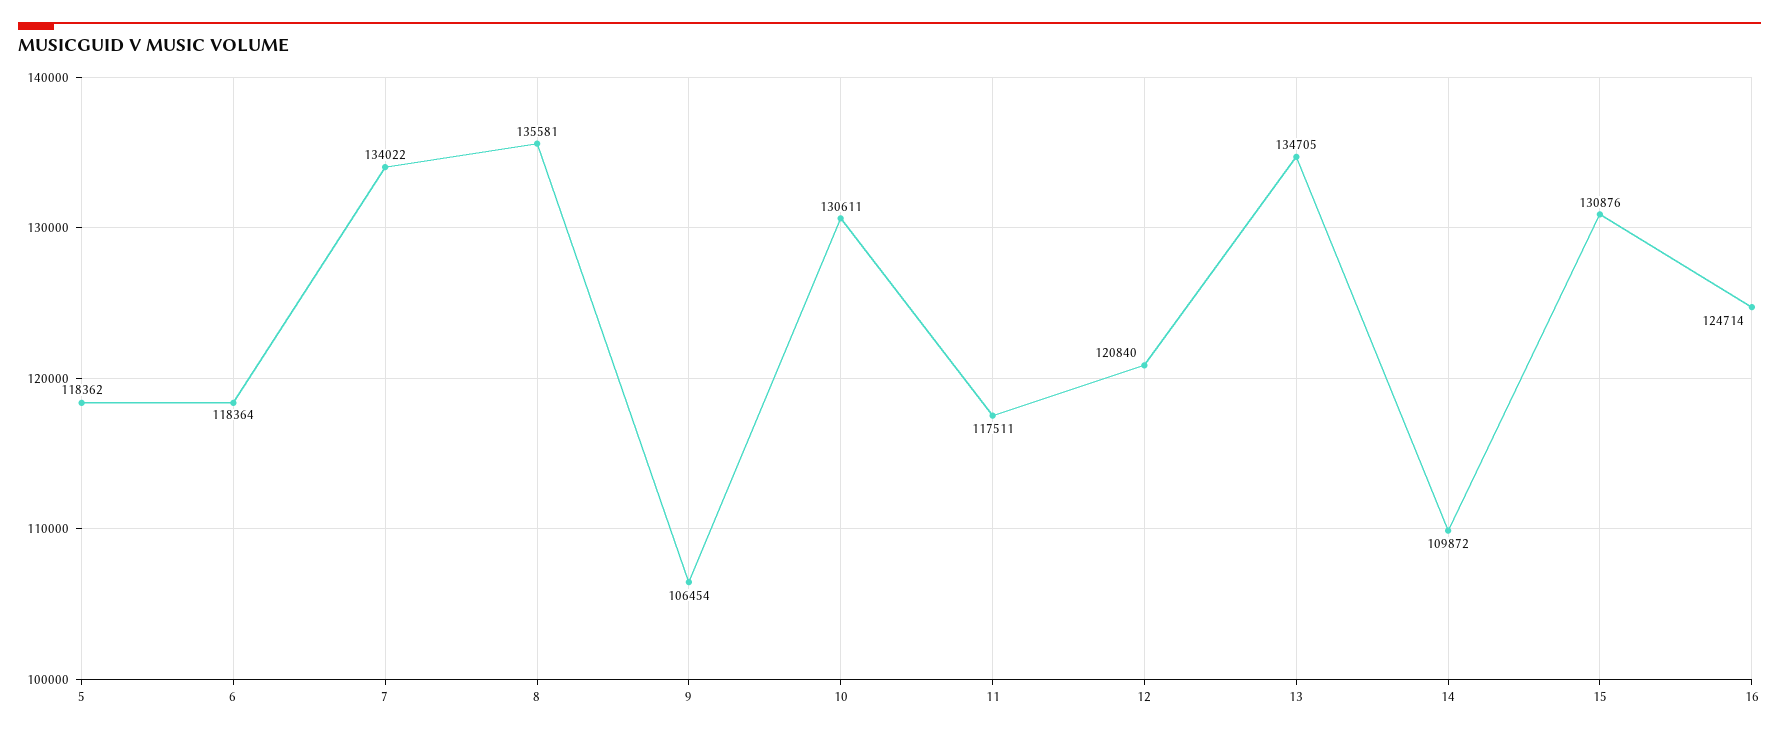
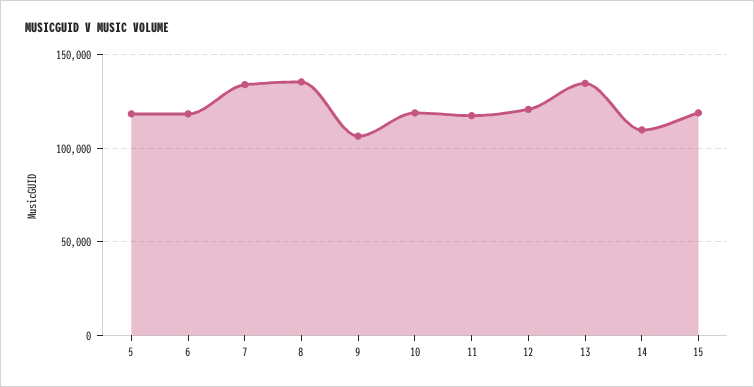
10: 130611 -> 120000
15: 130876 -> 120000
16: 124714 -> none

